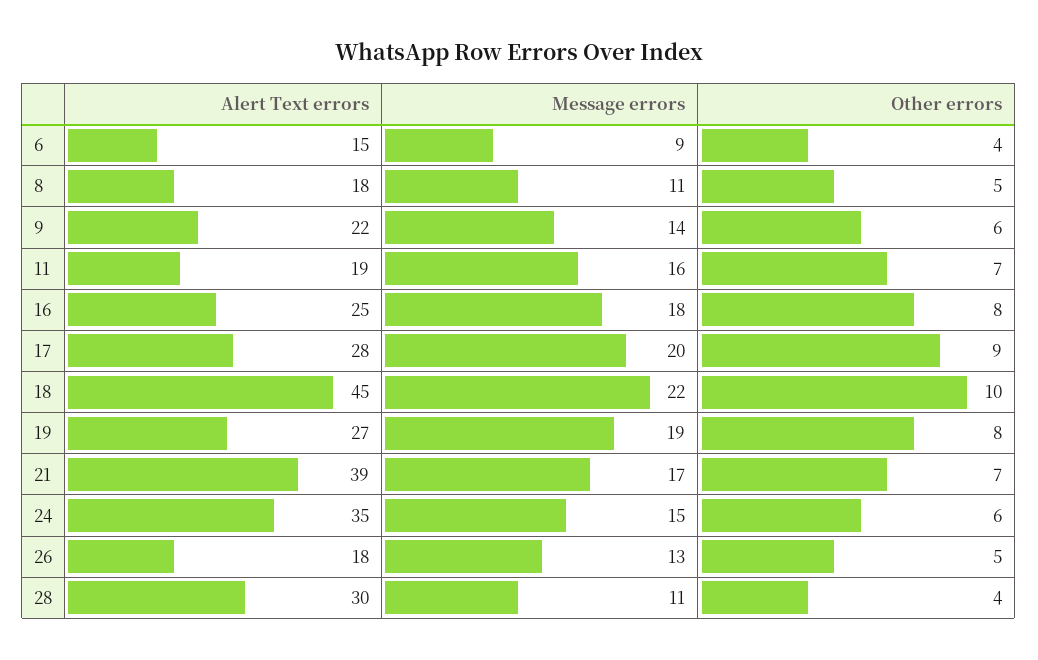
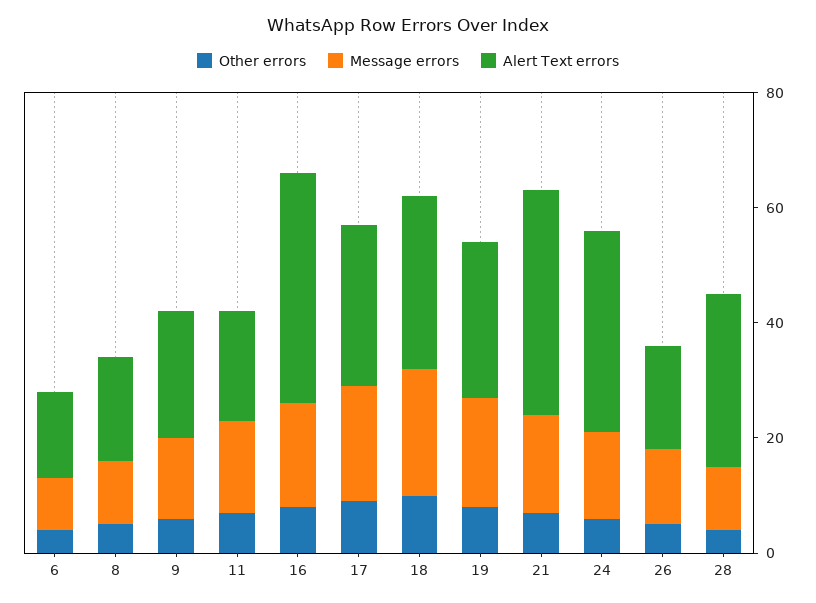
Alert Text errors, 16: 25 -> 40
Alert Text errors, 18: 45 -> 30

